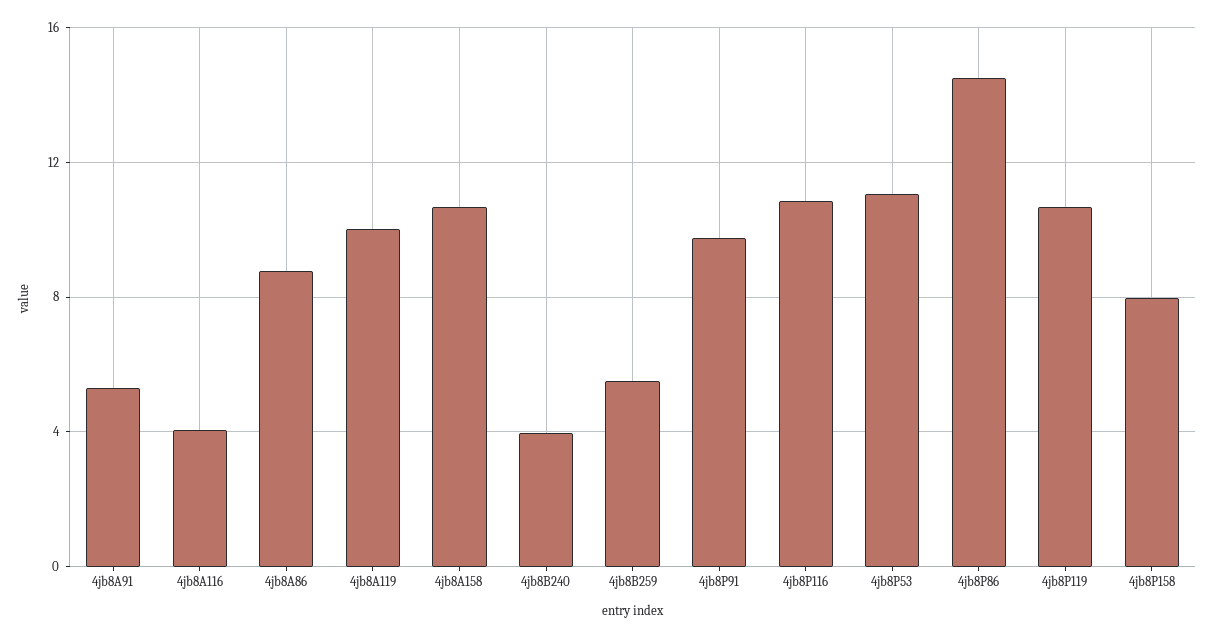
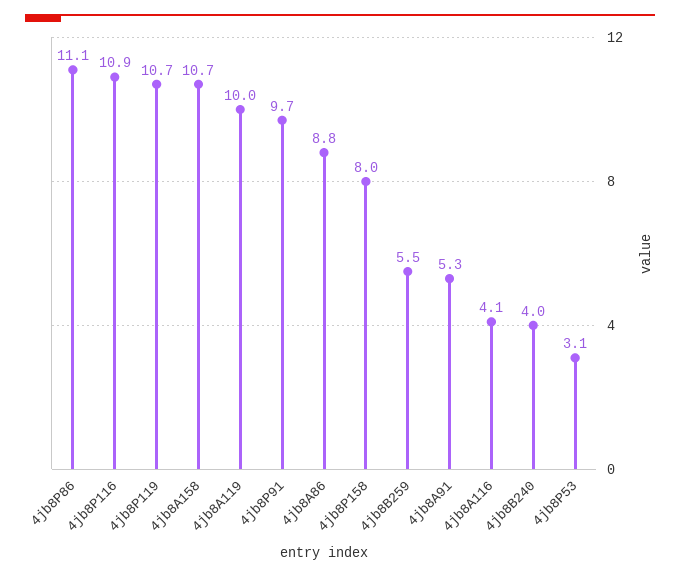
4jb8P53: 11 -> 3.1
4jb8P86: 14.5 -> 11.1

